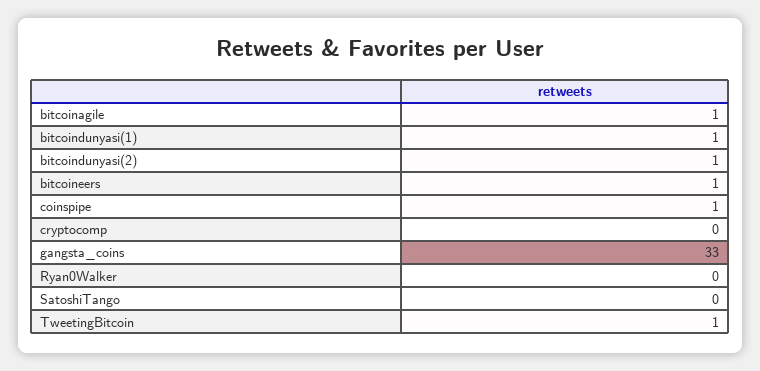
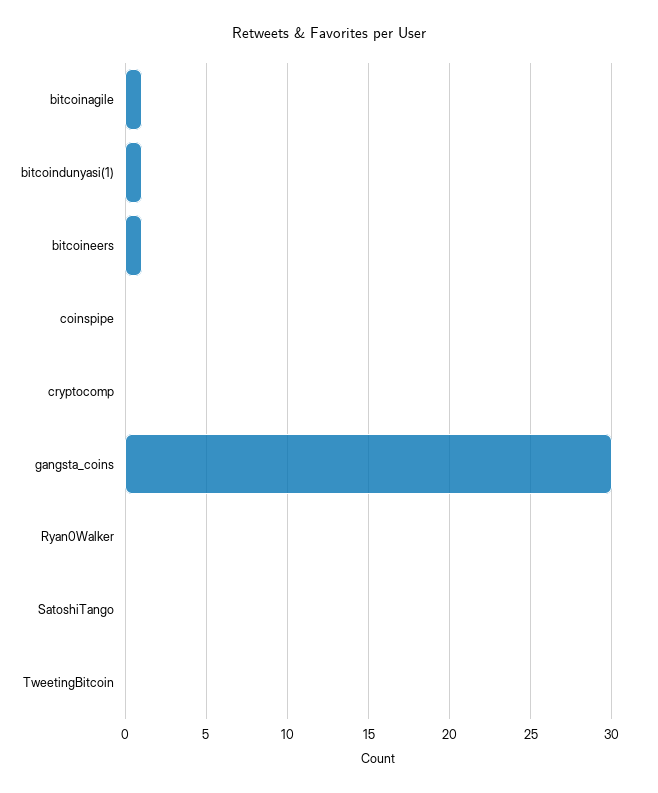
bitcoindunyasi(2): 1 -> none
coinspipe: 1 -> 0
gangsta_coins: 33 -> 30
TweetingBitcoin: 1 -> 0

